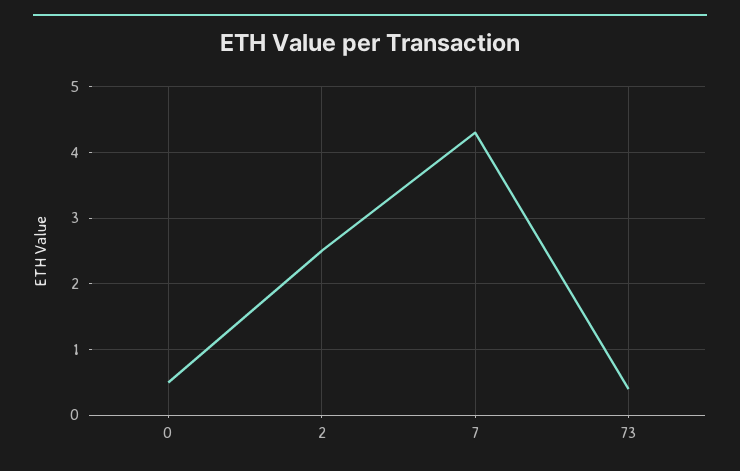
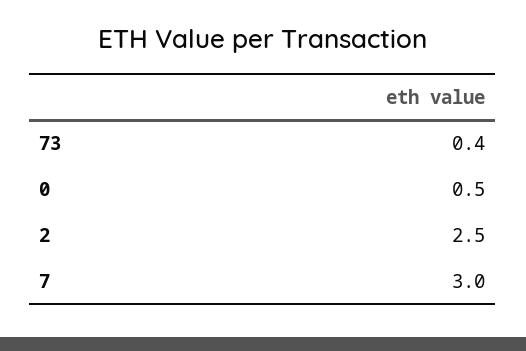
7: 4.3 -> 3

